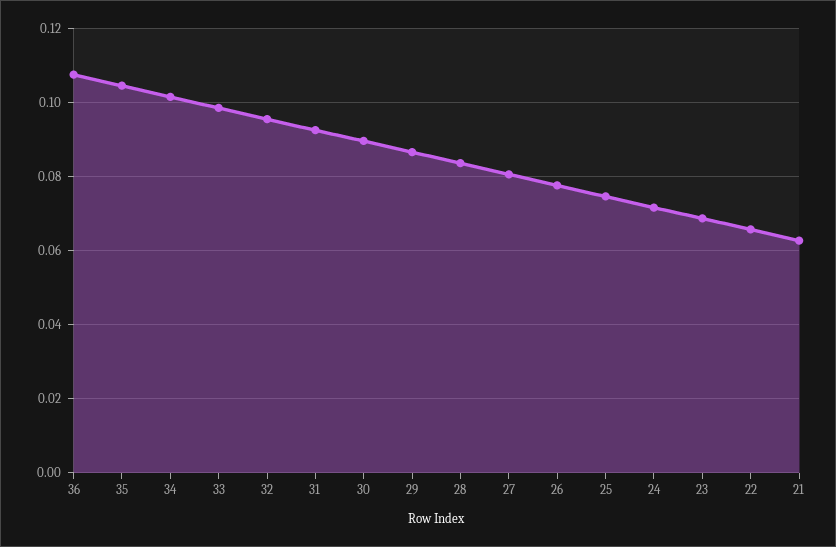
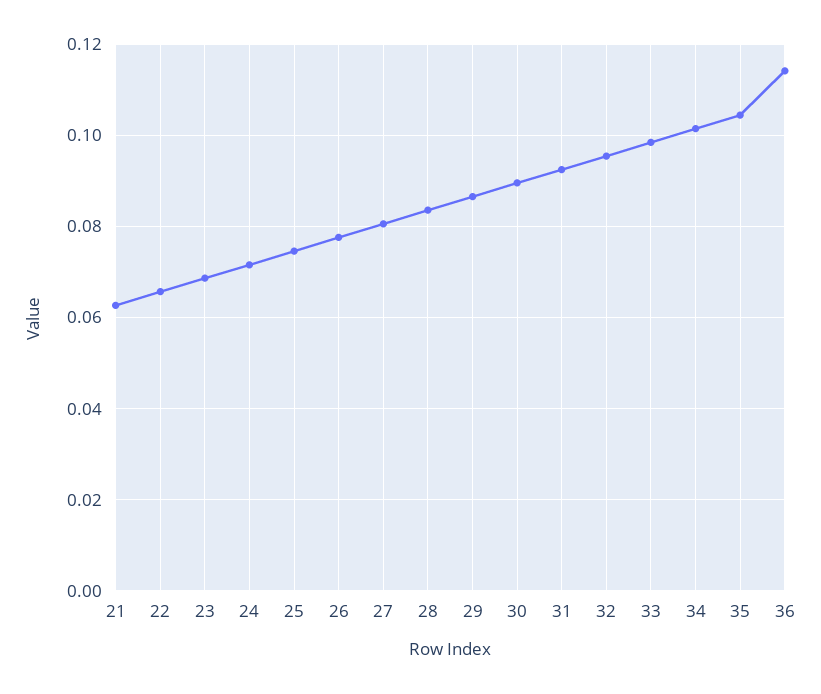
36: 0.108 -> 0.114

